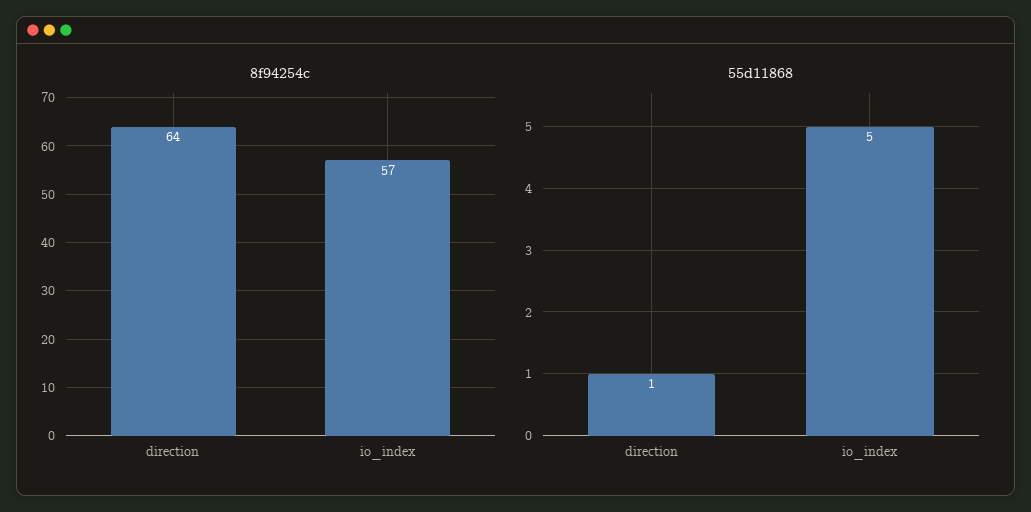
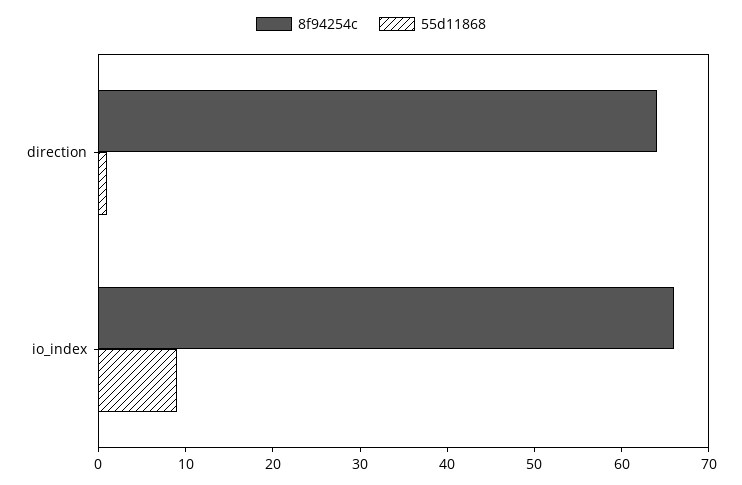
8f94254c, io_index: 57 -> 66
55d11868, io_index: 5 -> 9

